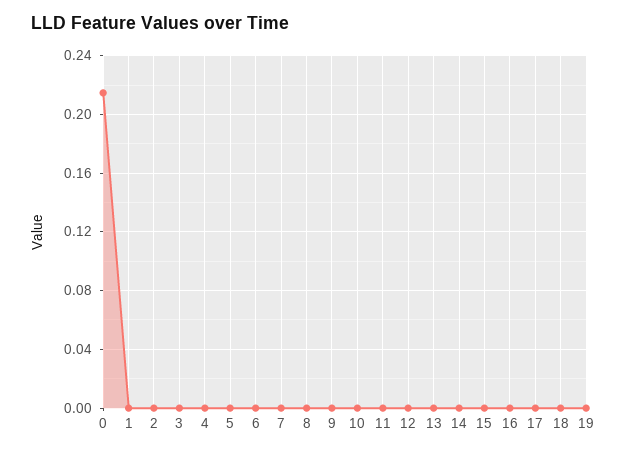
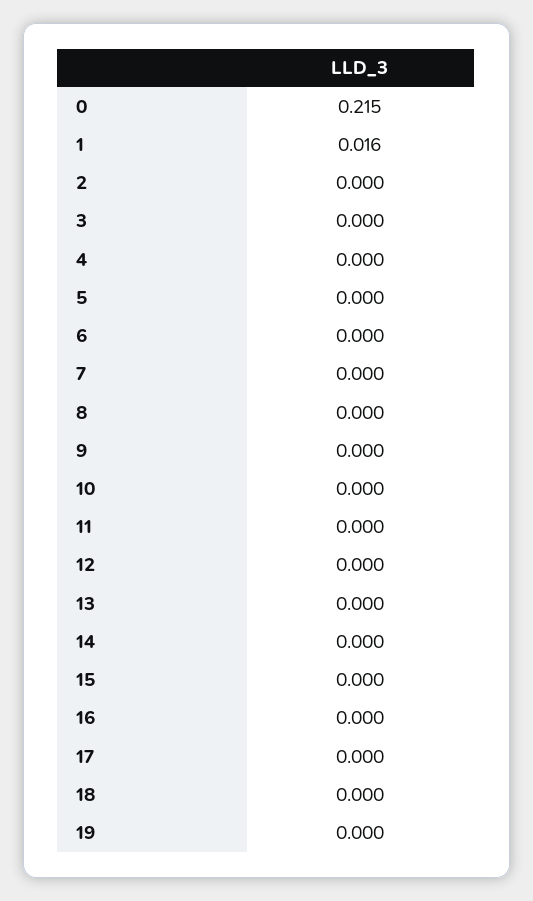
1: 0 -> 0.016

